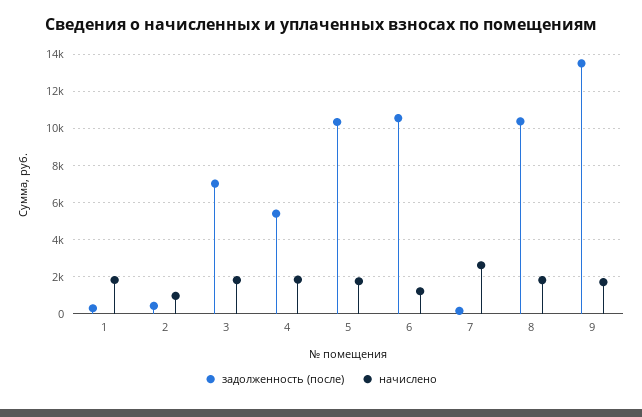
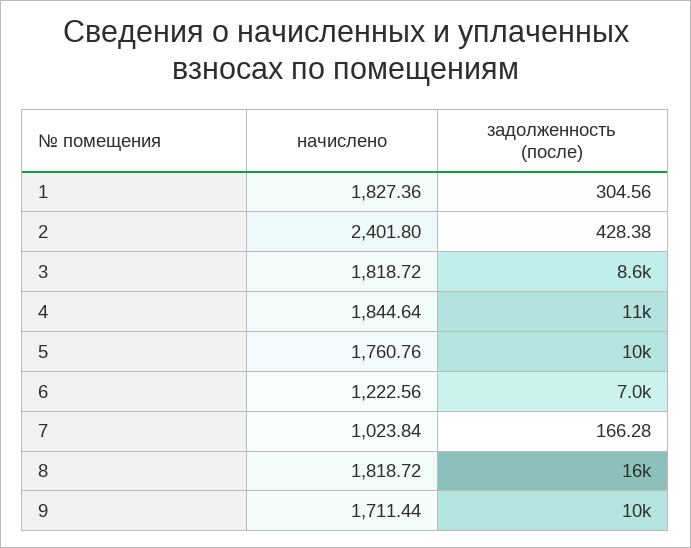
начислено, 2: 1000 -> 2401.8
задолженность (после), 3: 7000 -> 8600
задолженность (после), 4: 5500 -> 11000
задолженность (после), 6: 10500 -> 7000
начислено, 7: 2500 -> 1023.84
задолженность (после), 8: 10500 -> 16000
задолженность (после), 9: 13500 -> 10000

